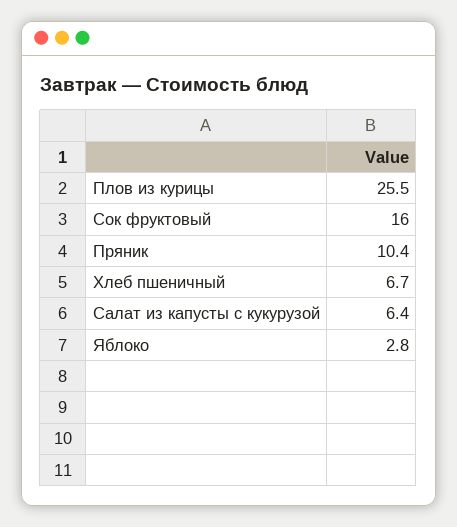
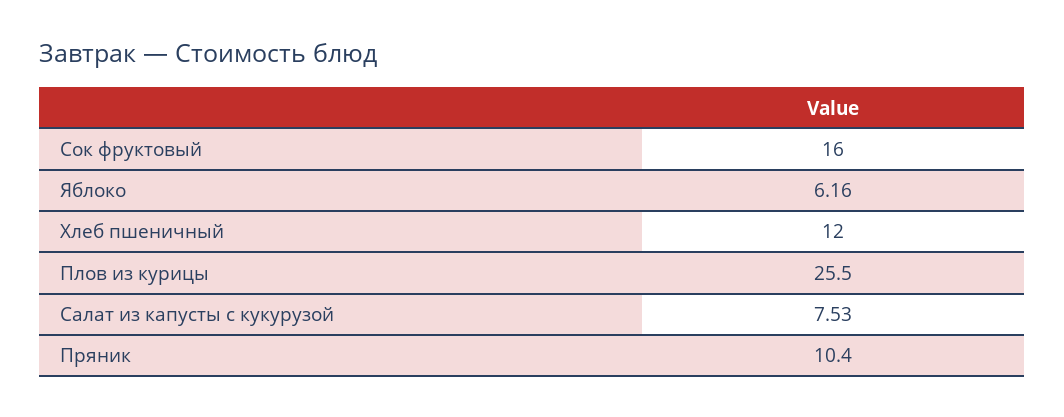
Хлеб пшеничный: 6.7 -> 12
Салат из капусты с кукурузой: 6.4 -> 7.53
Яблоко: 2.8 -> 6.16

